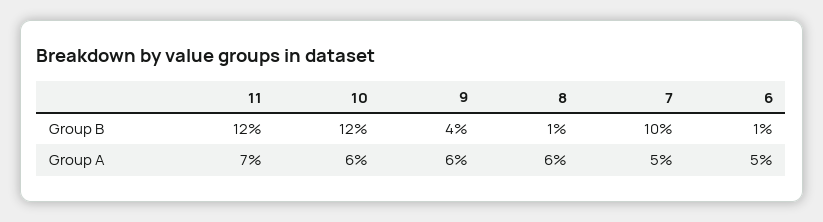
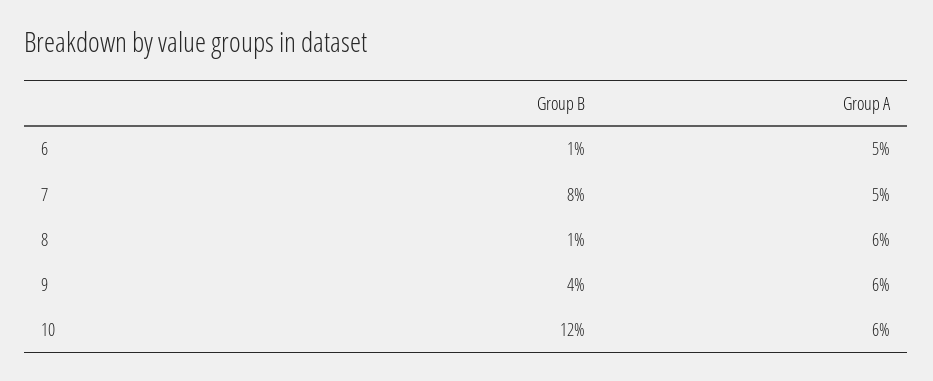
11, Group B: 12 -> none
7, Group B: 10 -> 8
11, Group A: 7 -> none

